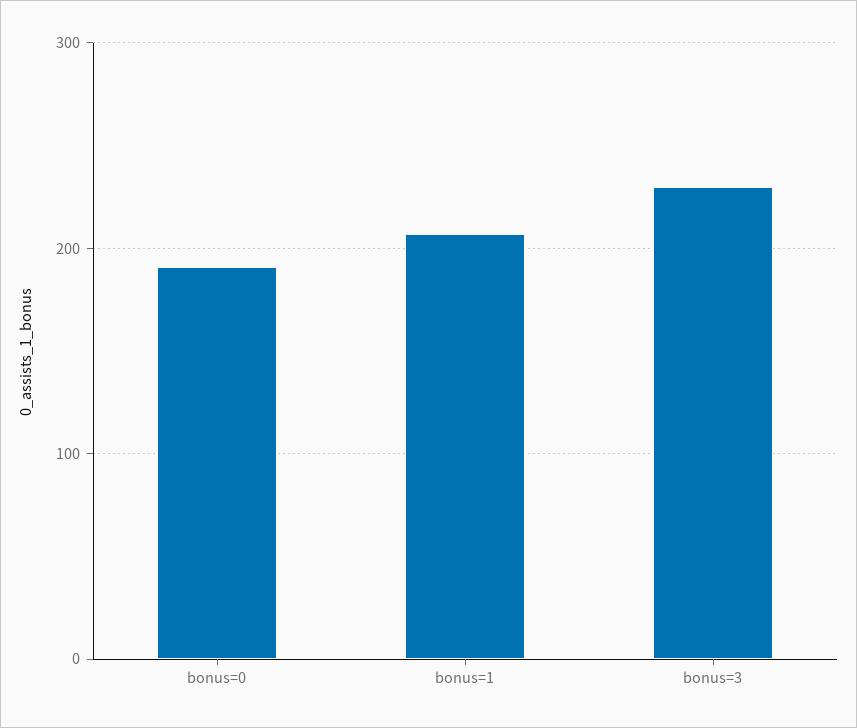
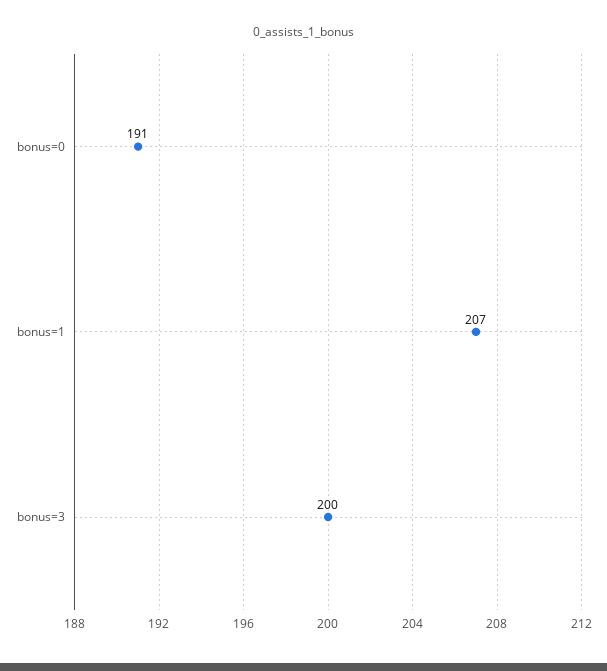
bonus=3: 230 -> 200

